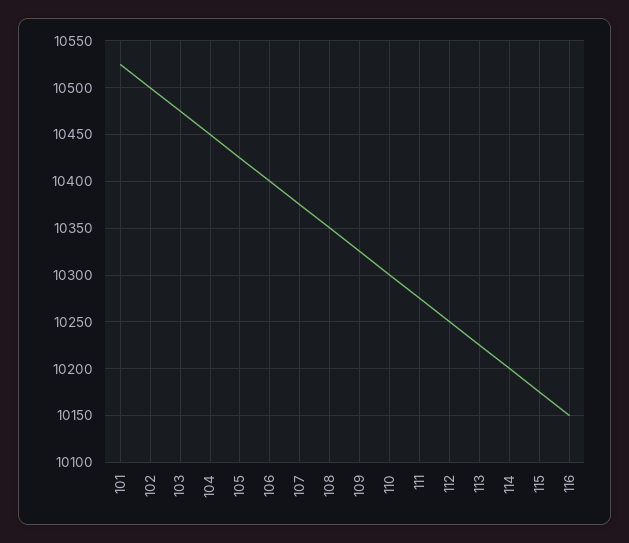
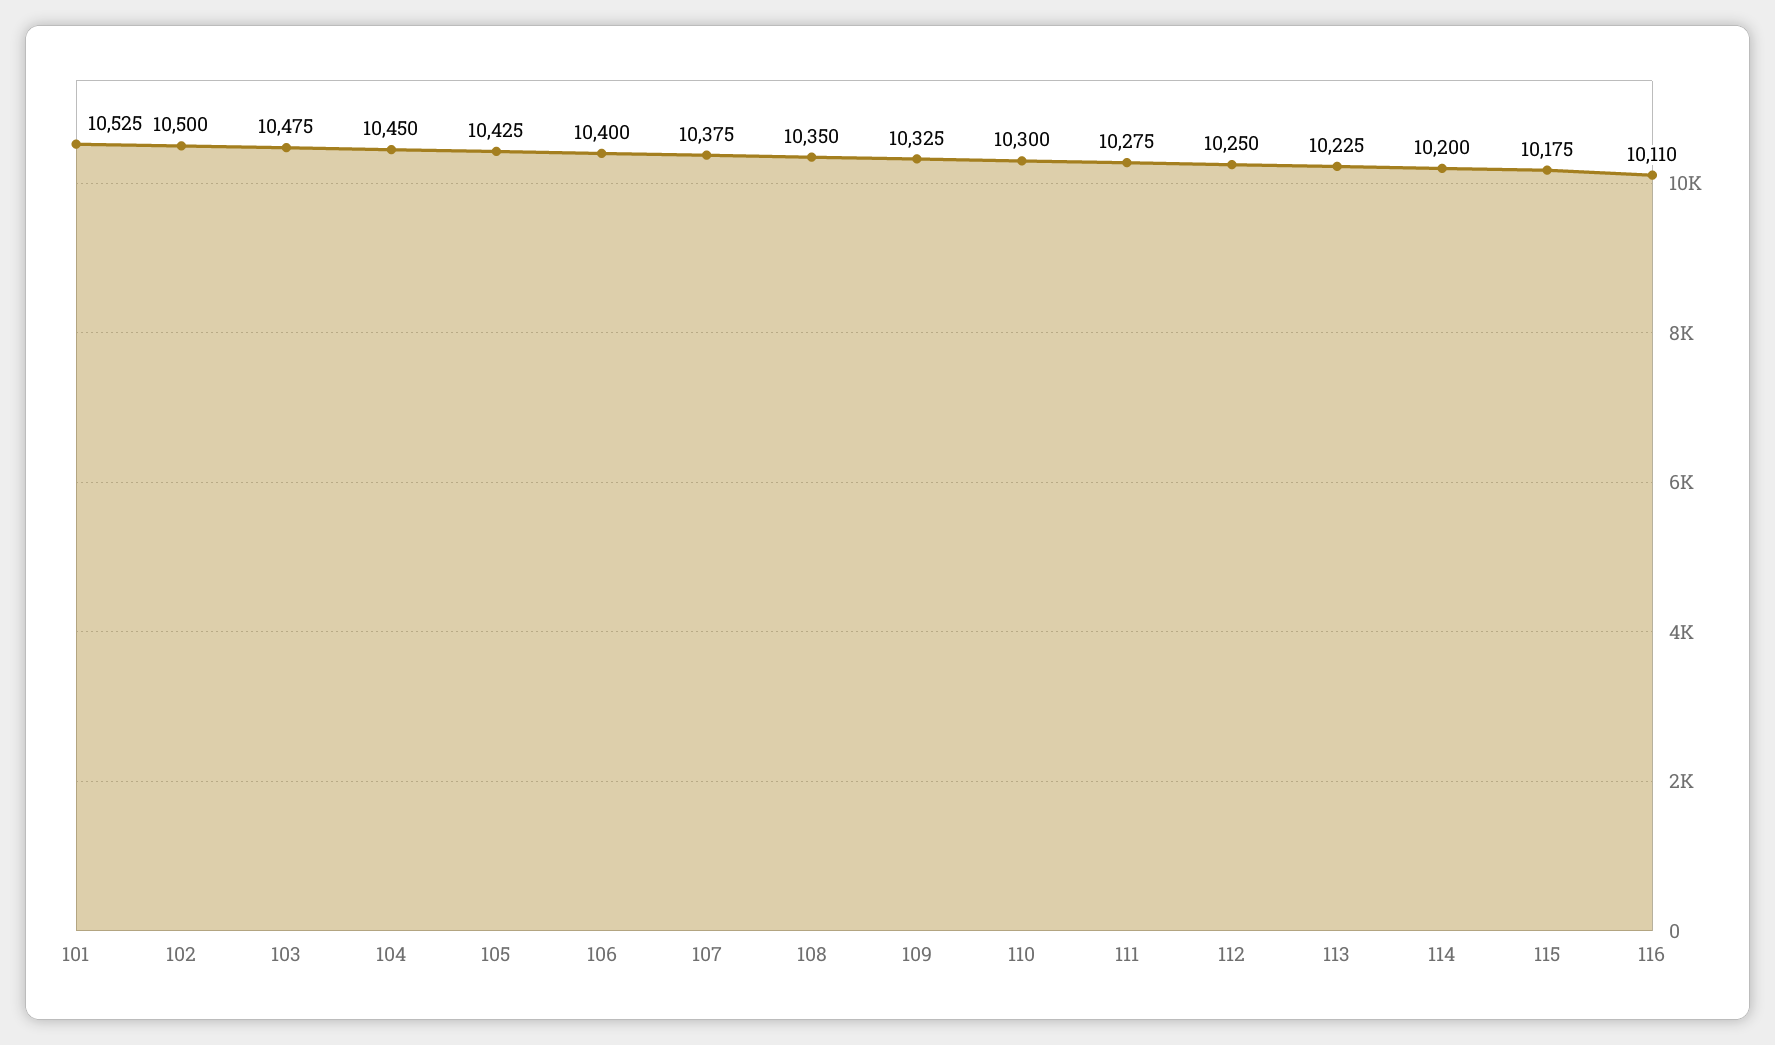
116: 10150 -> 10110

